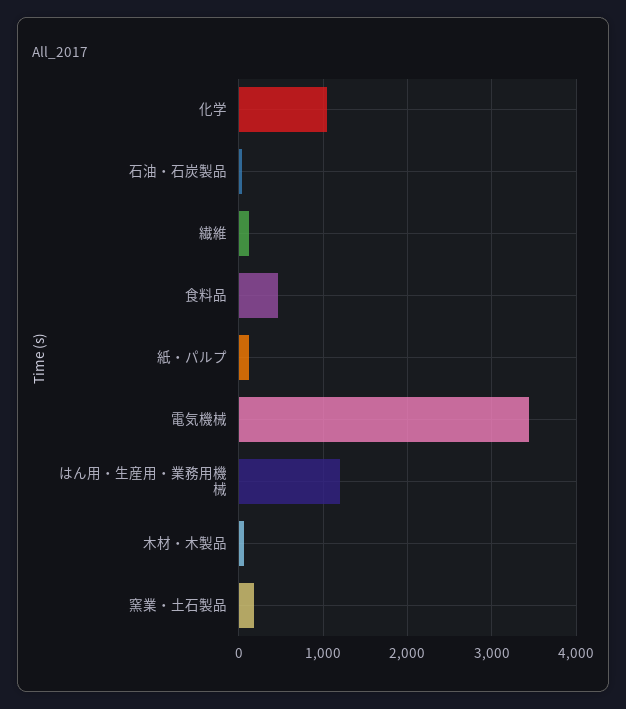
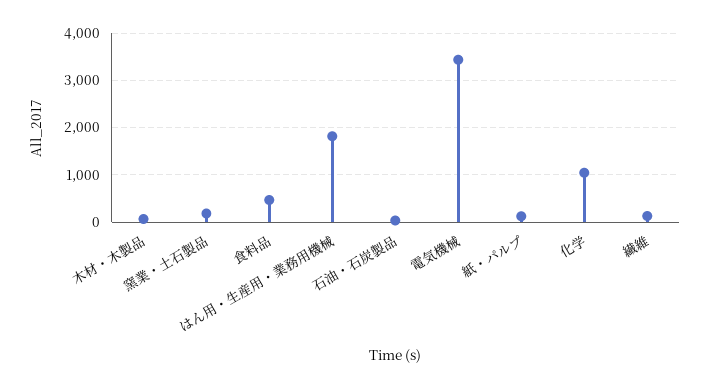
はん用・生産用・業務用機械: 1200 -> 1800

